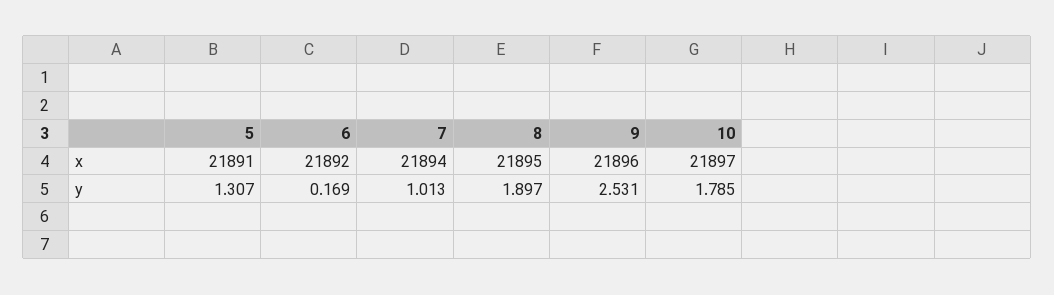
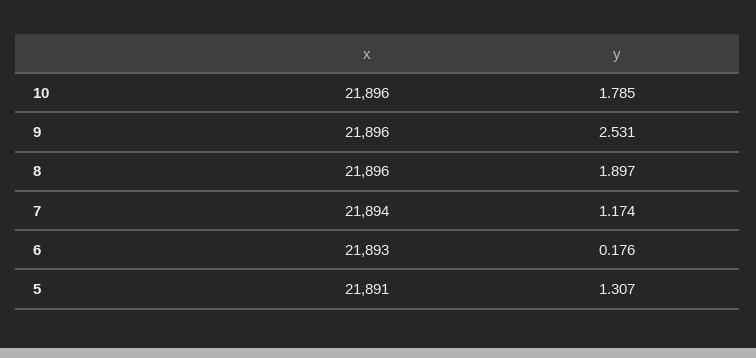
6, x: 21892 -> 21893
8, x: 21895 -> 21896
10, x: 21897 -> 21896
6, y: 0.169 -> 0.176
7, y: 1.013 -> 1.174

